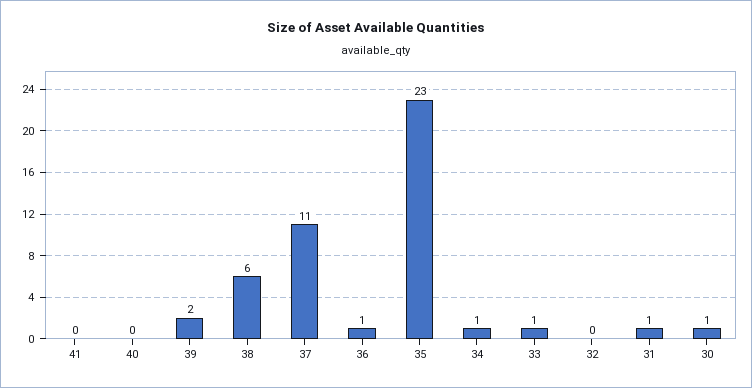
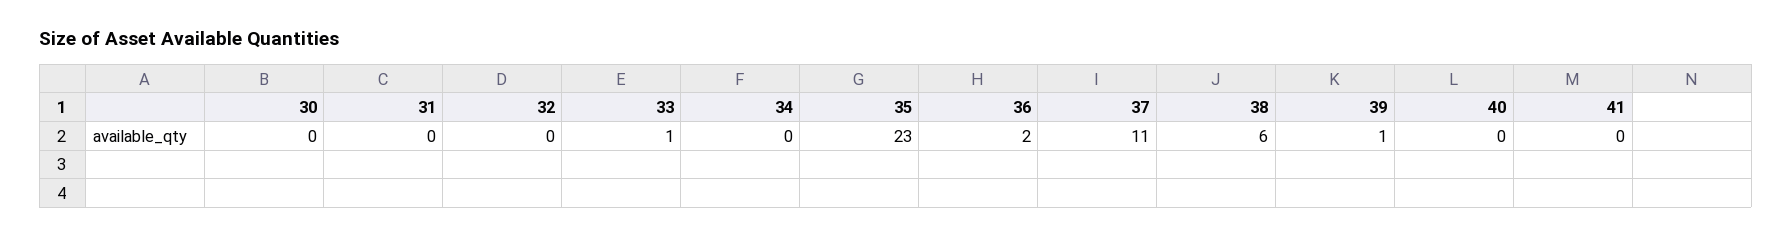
39: 2 -> 1
36: 1 -> 2
34: 1 -> 0
31: 1 -> 0
30: 1 -> 0

